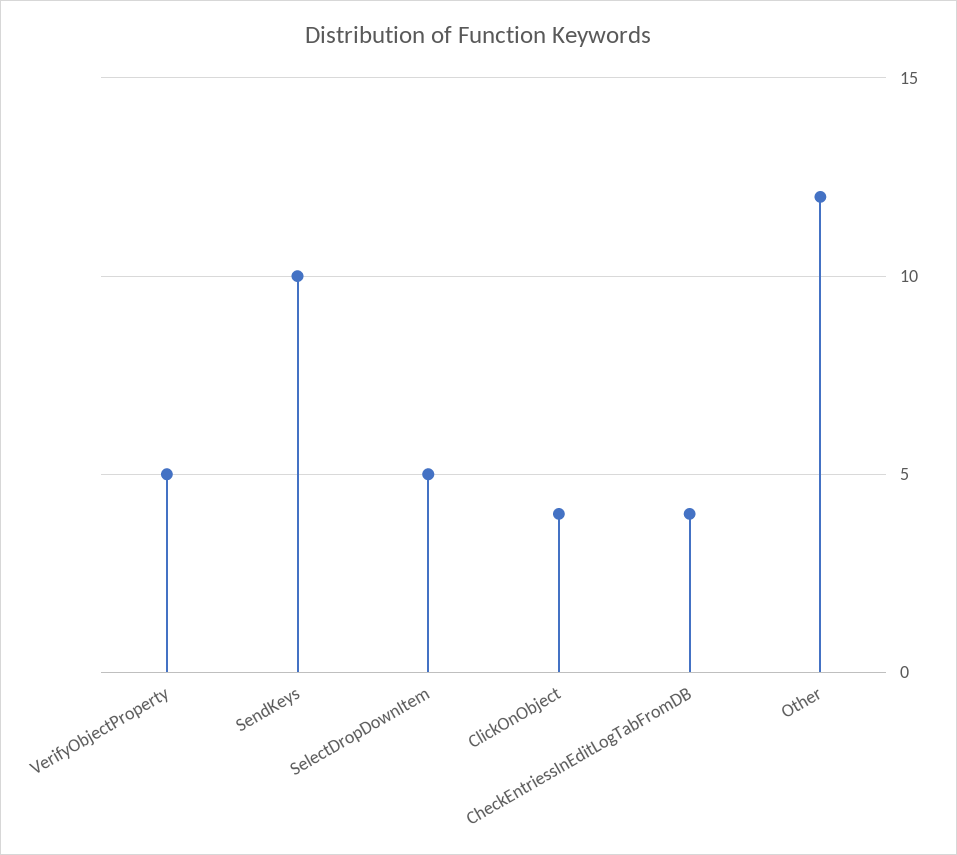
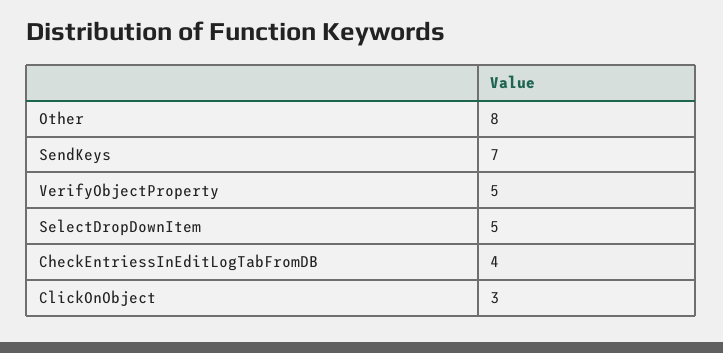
SendKeys: 10 -> 7
ClickOnObject: 4 -> 3
Other: 12 -> 8

